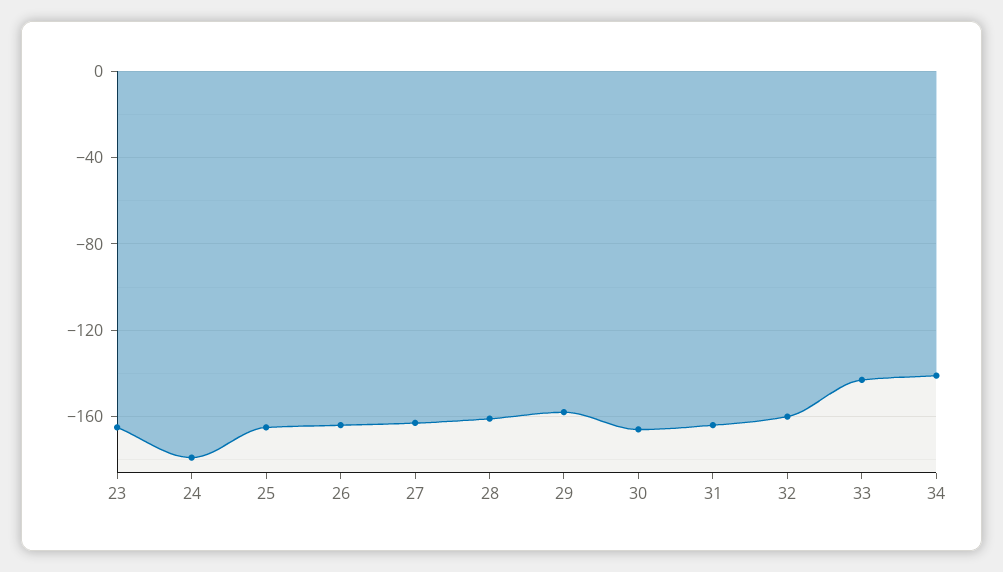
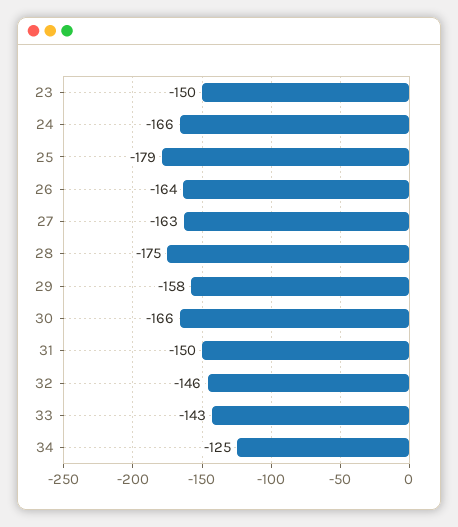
23: -165 -> -150
24: -180 -> -166
25: -165 -> -179
28: -160 -> -175
31: -165 -> -150
32: -160 -> -146
34: -140 -> -125

